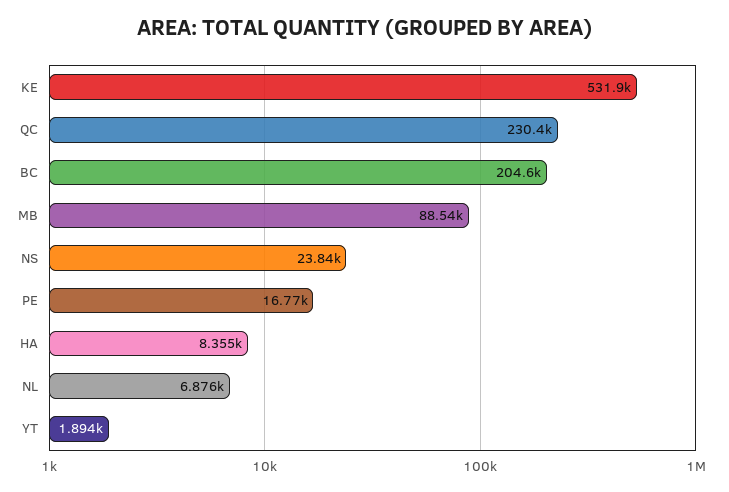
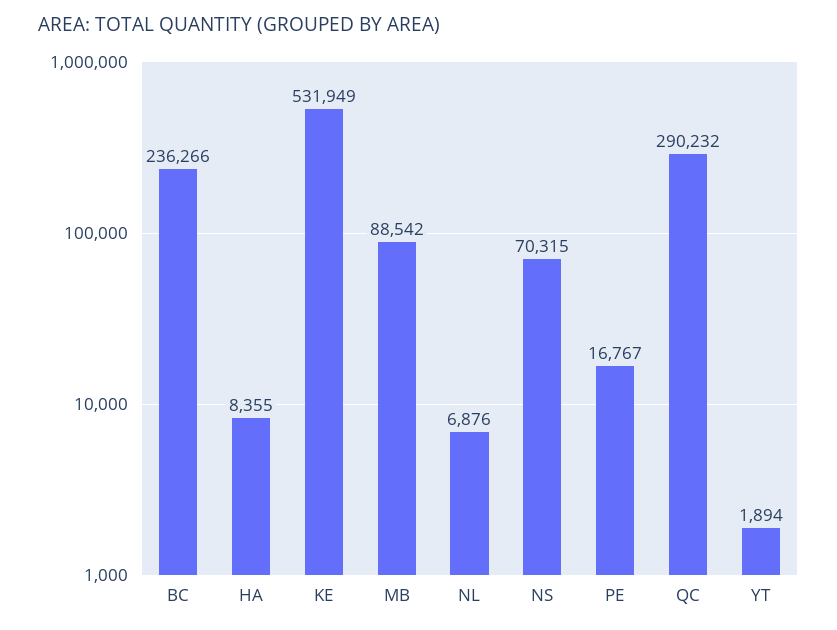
QC: 230400 -> 290232
BC: 204600 -> 236266
NS: 23840 -> 70315

